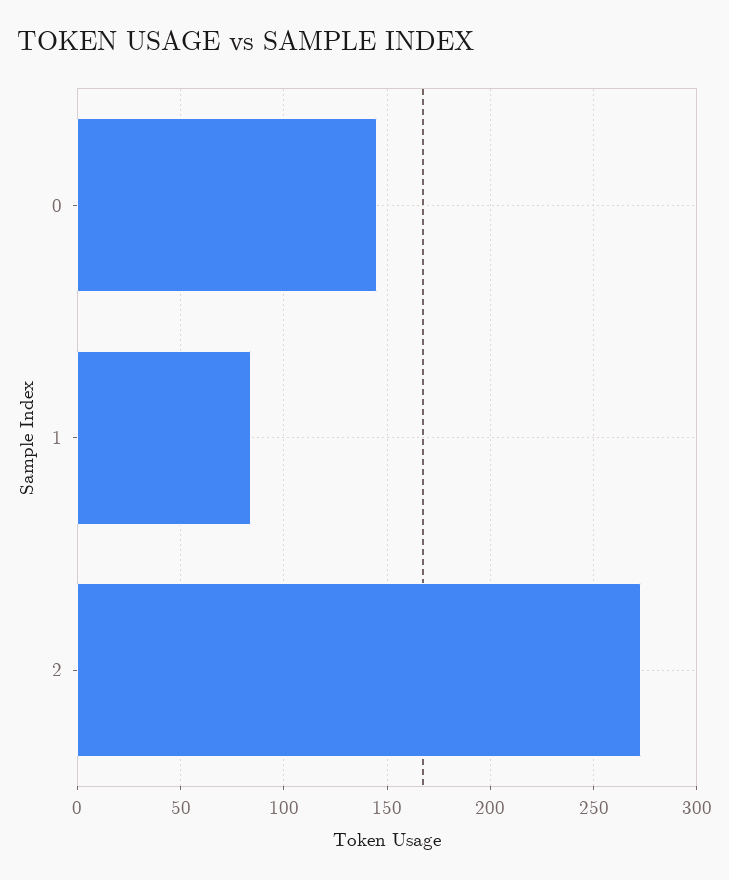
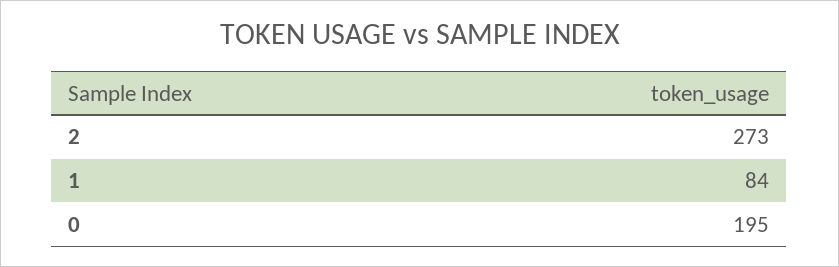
0: 145 -> 195

